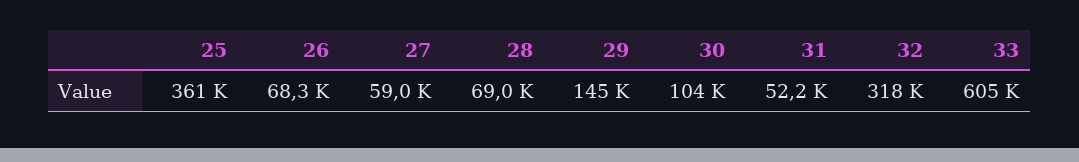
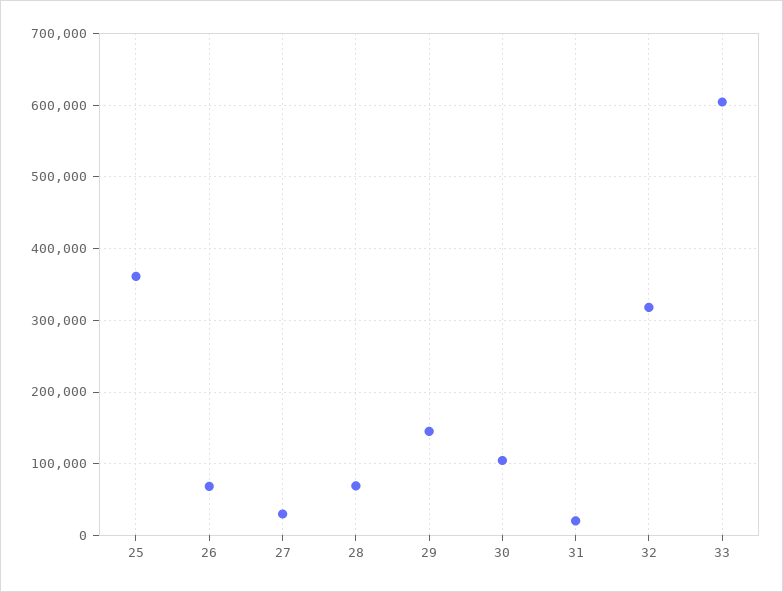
27: 59000 -> 30000
31: 52200 -> 20000

